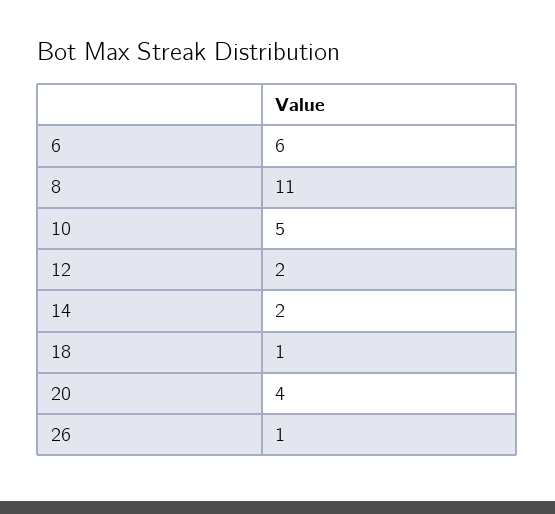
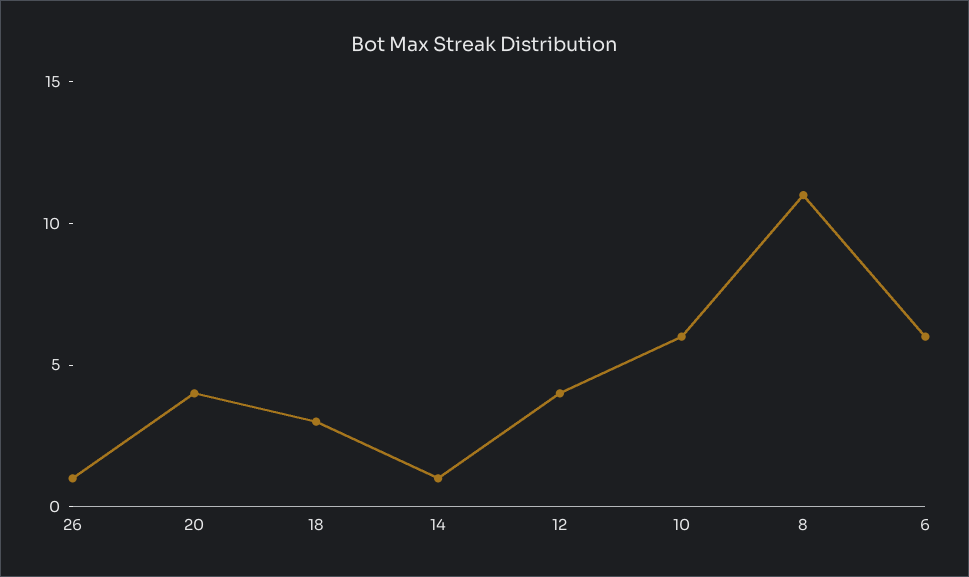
10: 5 -> 6
12: 2 -> 4
14: 2 -> 1
18: 1 -> 3

